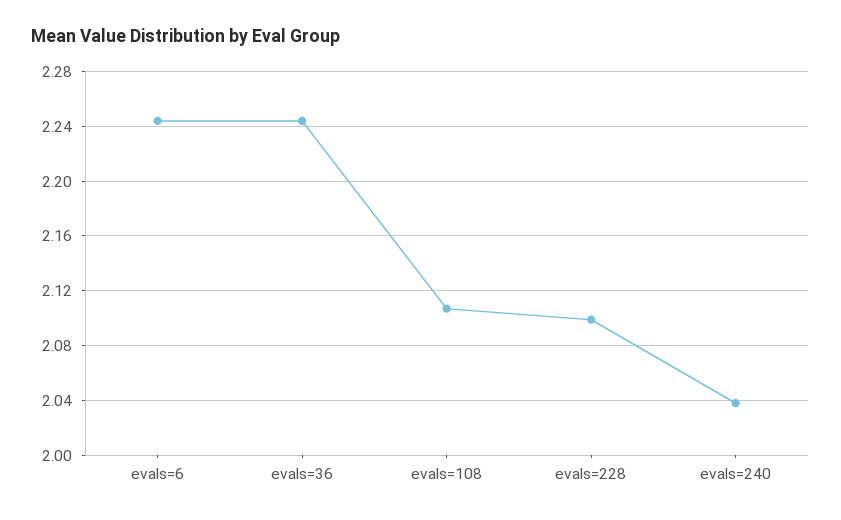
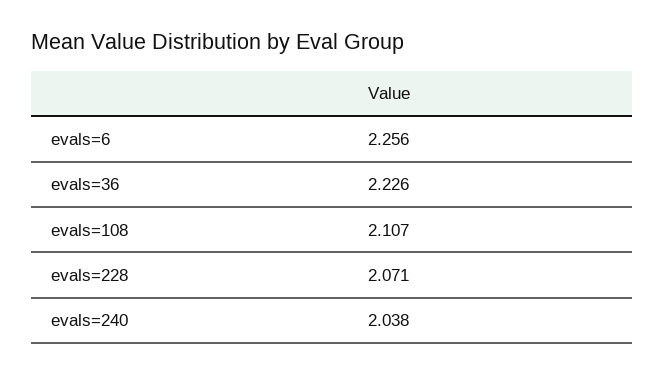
evals=6: 2.245 -> 2.256
evals=36: 2.245 -> 2.226
evals=228: 2.1 -> 2.071

